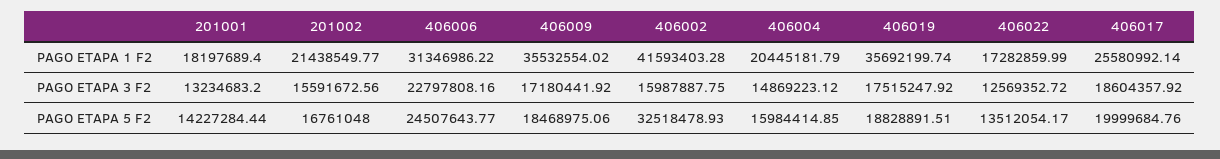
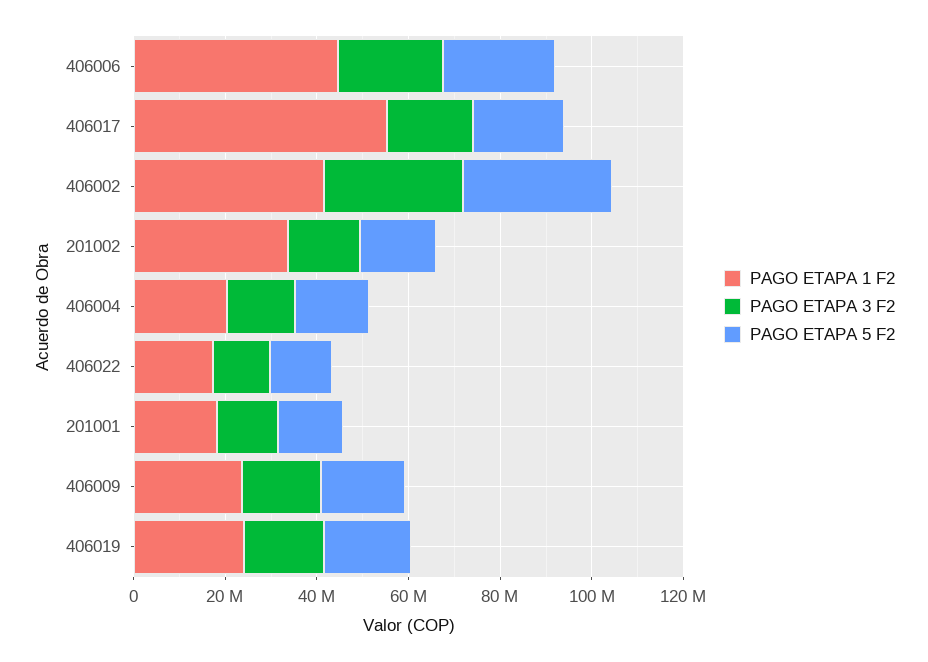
PAGO ETAPA 1 F2, 201002: 21438549.77 -> 35000000
PAGO ETAPA 1 F2, 406006: 31346986.22 -> 45000000
PAGO ETAPA 1 F2, 406009: 35532554.02 -> 25000000
PAGO ETAPA 1 F2, 406019: 35692199.74 -> 25000000
PAGO ETAPA 1 F2, 406017: 25580992.14 -> 55000000
PAGO ETAPA 3 F2, 406002: 15987887.75 -> 30000000

